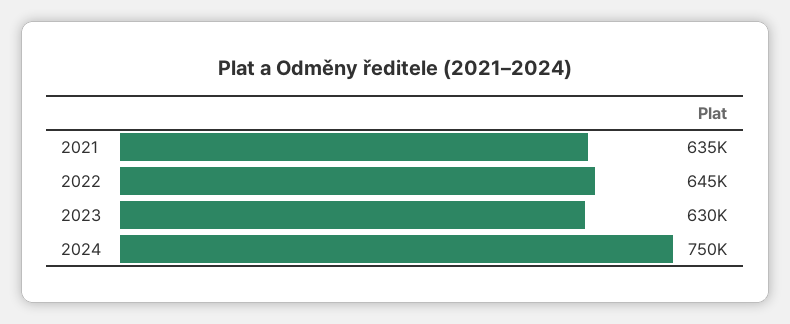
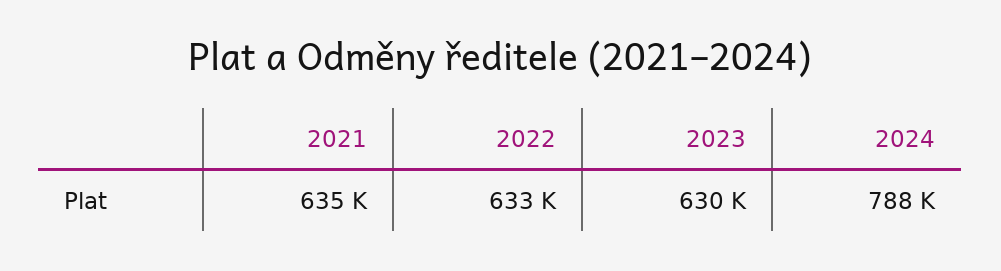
2022: 645000 -> 633000
2024: 750000 -> 788000

